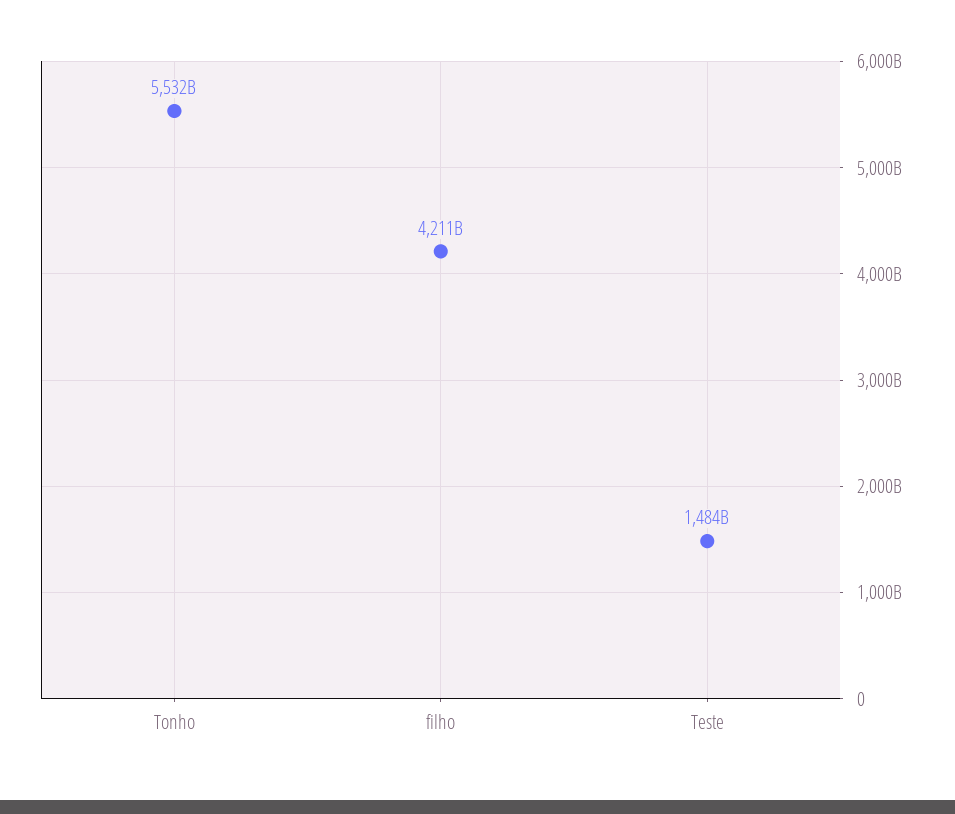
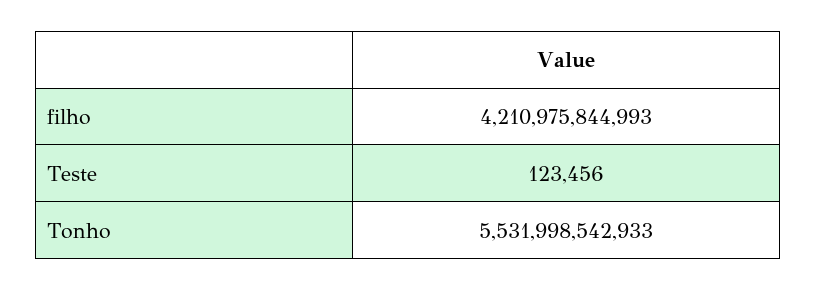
Teste: 1484000000000 -> 123456

